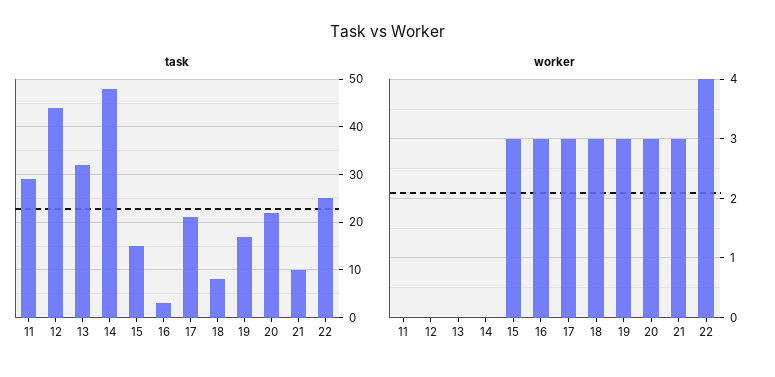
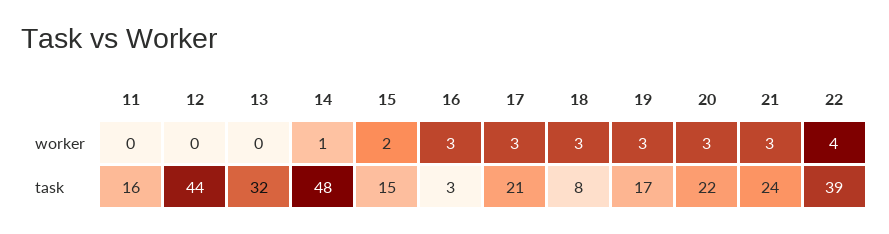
task, 11: 30 -> 16
task, 21: 10 -> 24
task, 22: 25 -> 39
worker, 14: 0 -> 1
worker, 15: 3 -> 2

